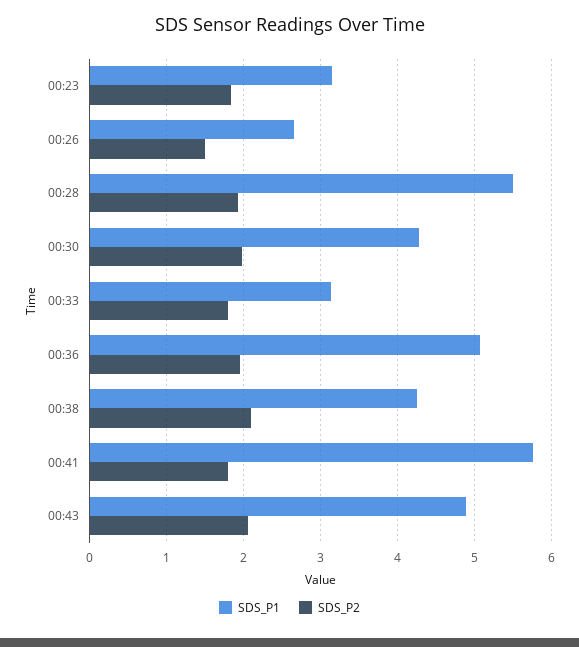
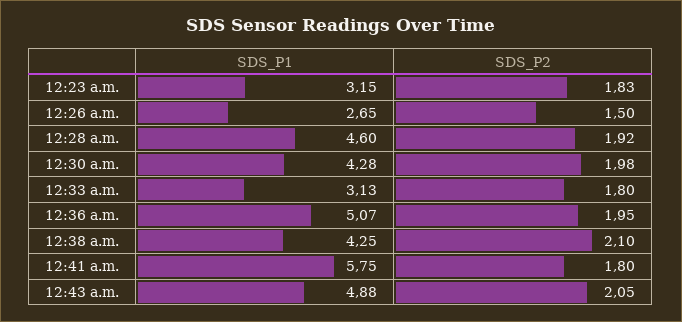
SDS_P1, 00:28: 5.5 -> 4.6

